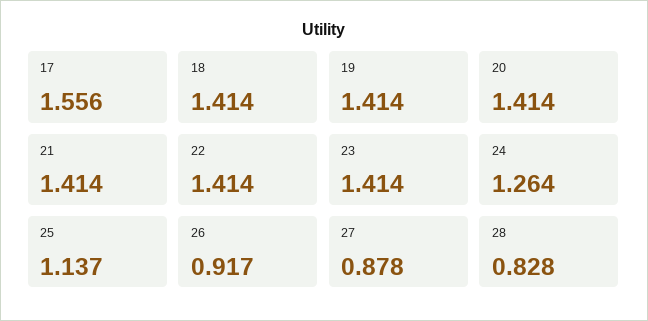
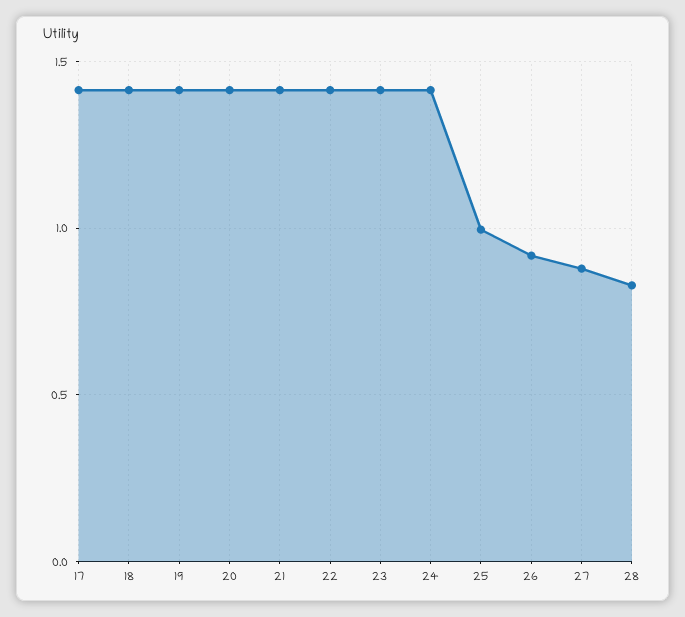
17: 1.556 -> 1.4
24: 1.264 -> 1.4
25: 1.137 -> 1

